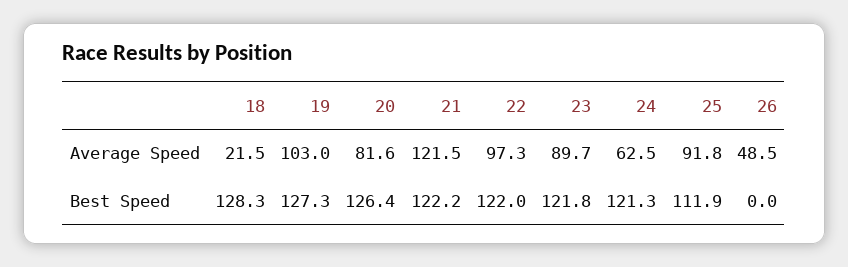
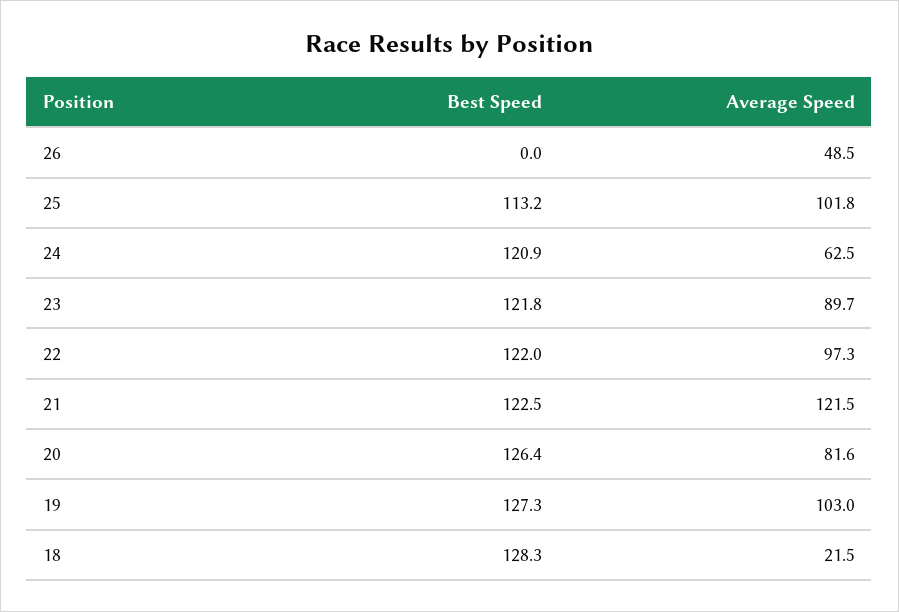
25, Average Speed: 91.8 -> 101.8
21, Best Speed: 122.2 -> 122.5
24, Best Speed: 121.3 -> 120.9
25, Best Speed: 111.9 -> 113.2

